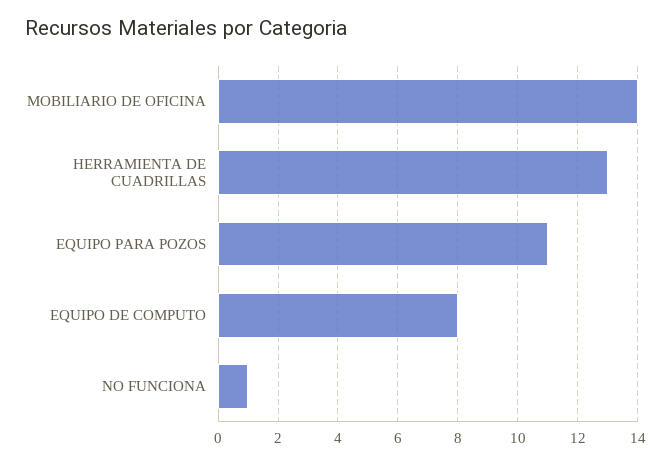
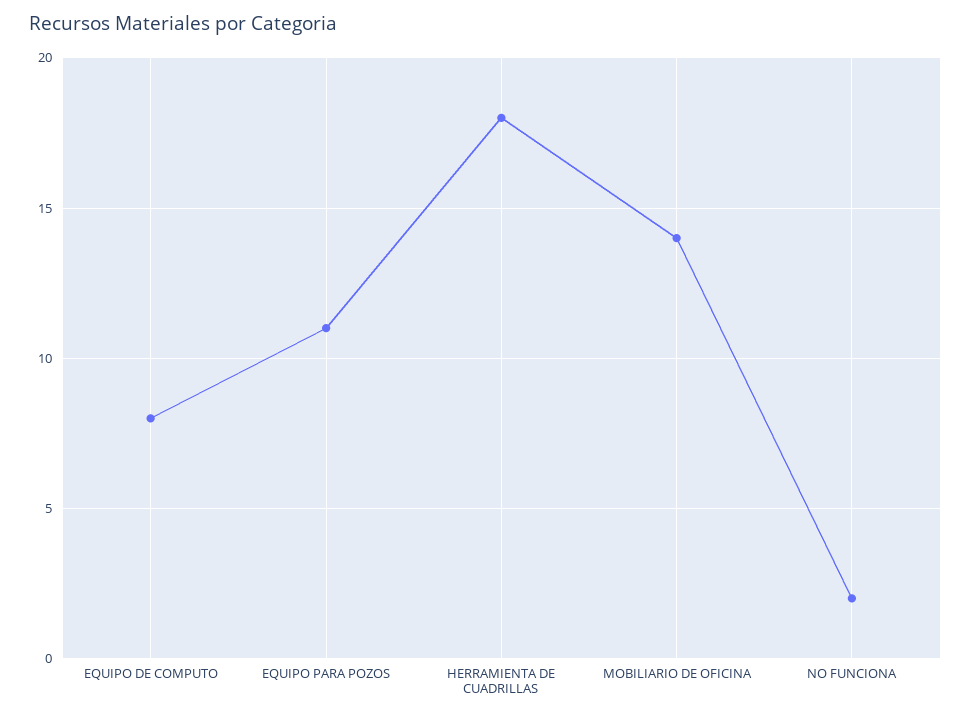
HERRAMIENTA DE CUADRILLAS: 13 -> 18
NO FUNCIONA: 1 -> 2

